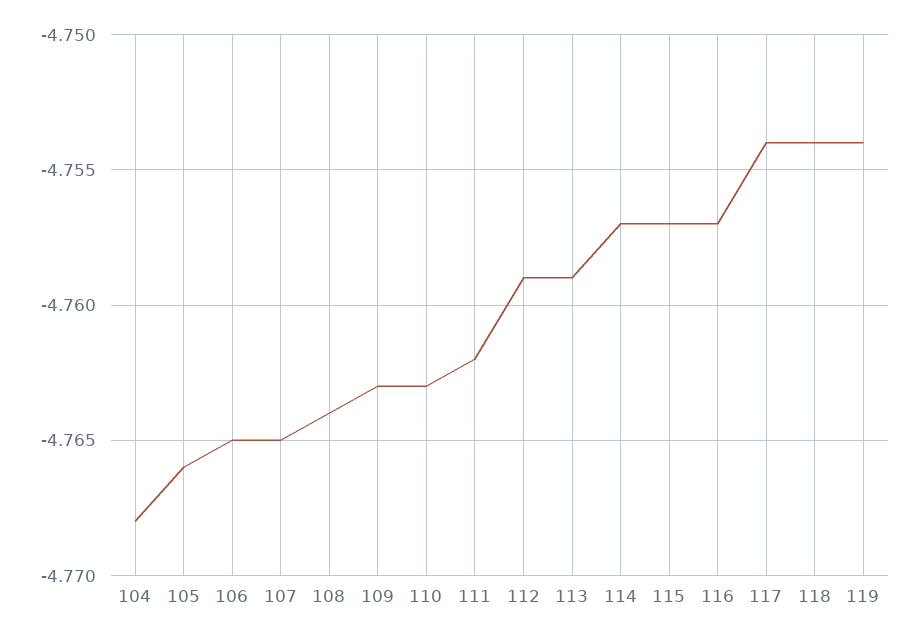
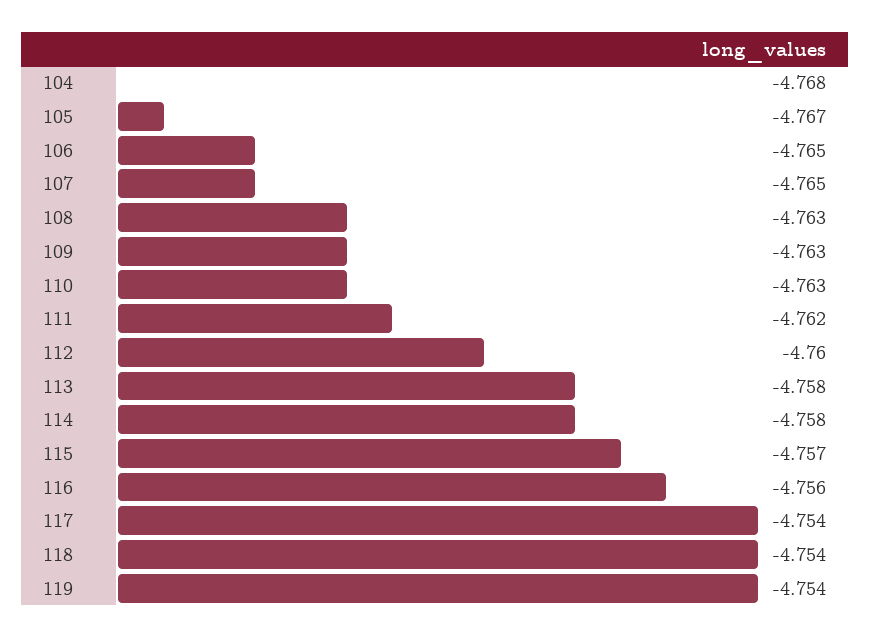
105: -4.766 -> -4.767
108: -4.764 -> -4.763
112: -4.759 -> -4.76
113: -4.759 -> -4.758
114: -4.757 -> -4.758
116: -4.757 -> -4.756

